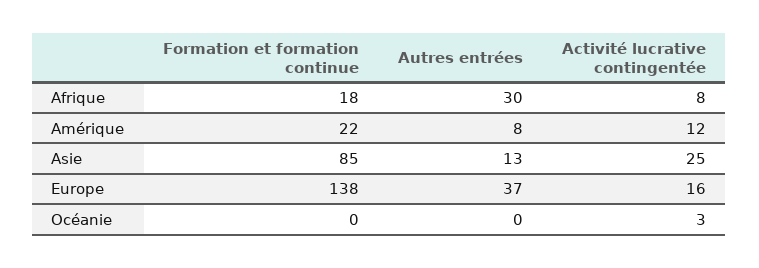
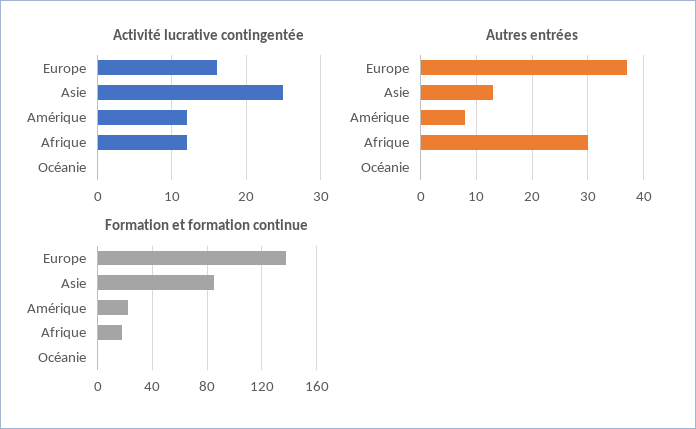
Activité lucrative contingentée, Afrique: 8 -> 12
Activité lucrative contingentée, Océanie: 3 -> 0

